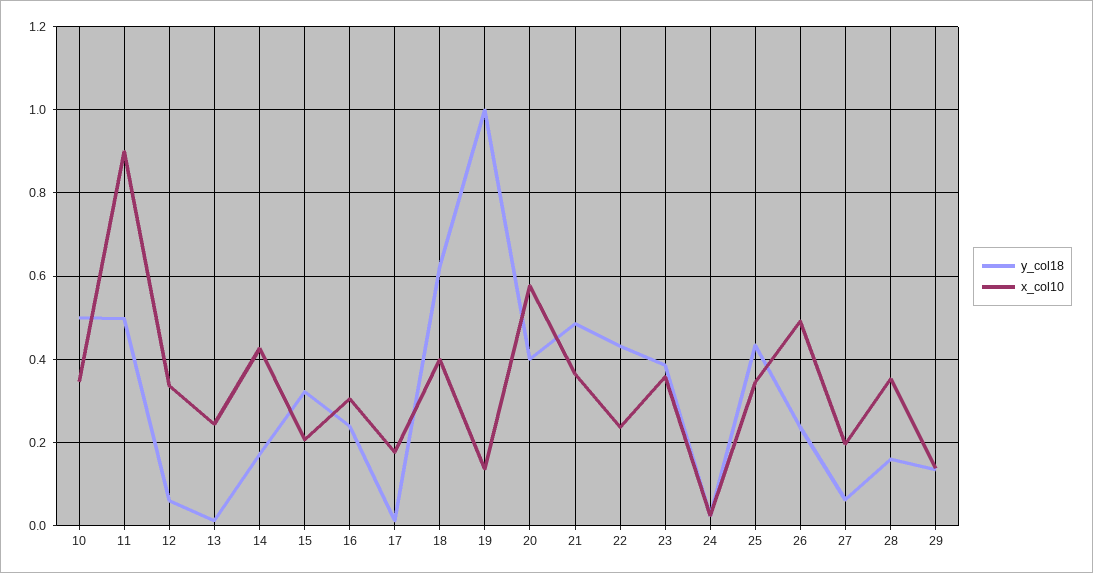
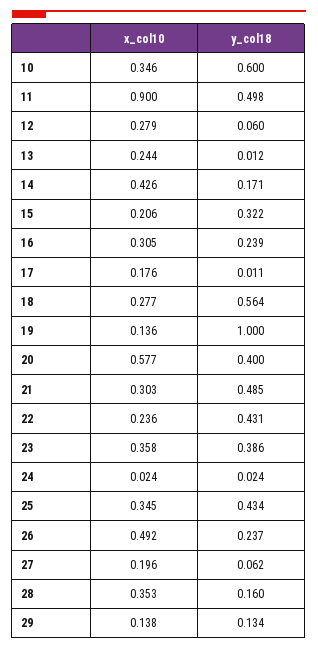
y_col18, 10: 0.5 -> 0.6
x_col10, 12: 0.34 -> 0.279
y_col18, 18: 0.62 -> 0.564
x_col10, 18: 0.4 -> 0.277
x_col10, 21: 0.36 -> 0.303

